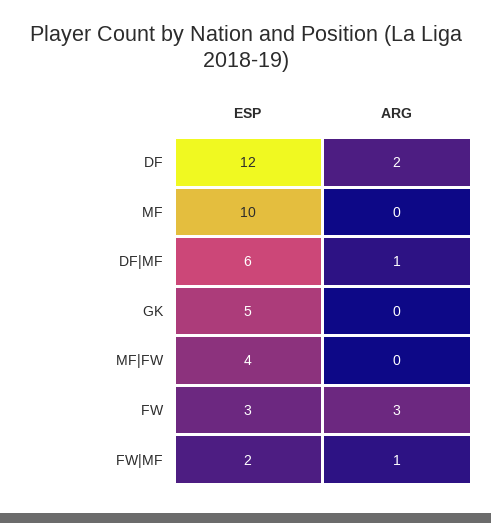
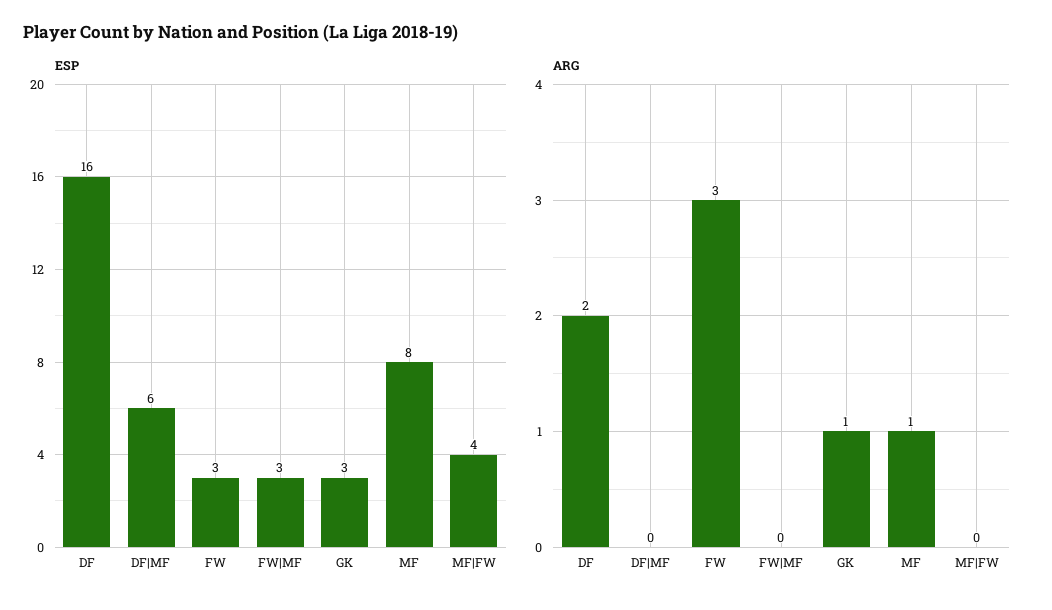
ESP, DF: 12 -> 16
ESP, MF: 10 -> 8
ARG, MF: 0 -> 1
ARG, DF|MF: 1 -> 0
ESP, GK: 5 -> 3
ARG, GK: 0 -> 1
ESP, FW|MF: 2 -> 3
ARG, FW|MF: 1 -> 0

